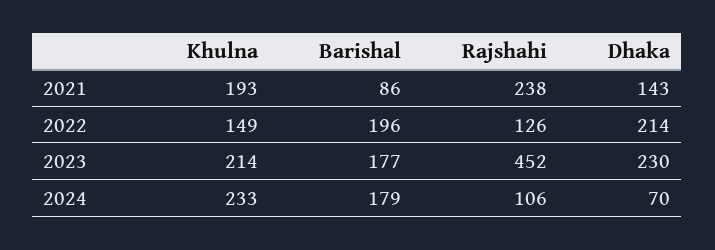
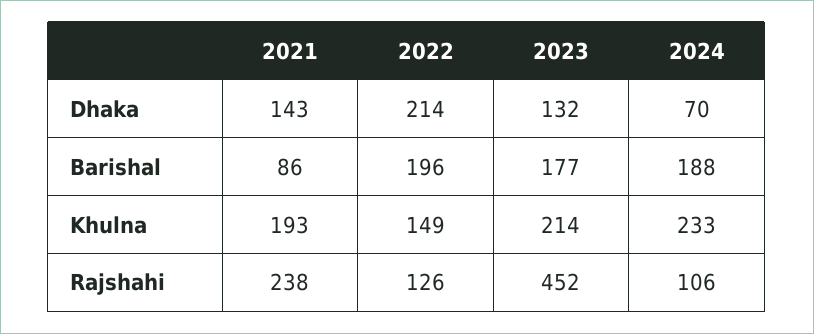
Dhaka, 2023: 230 -> 132
Barishal, 2024: 179 -> 188

